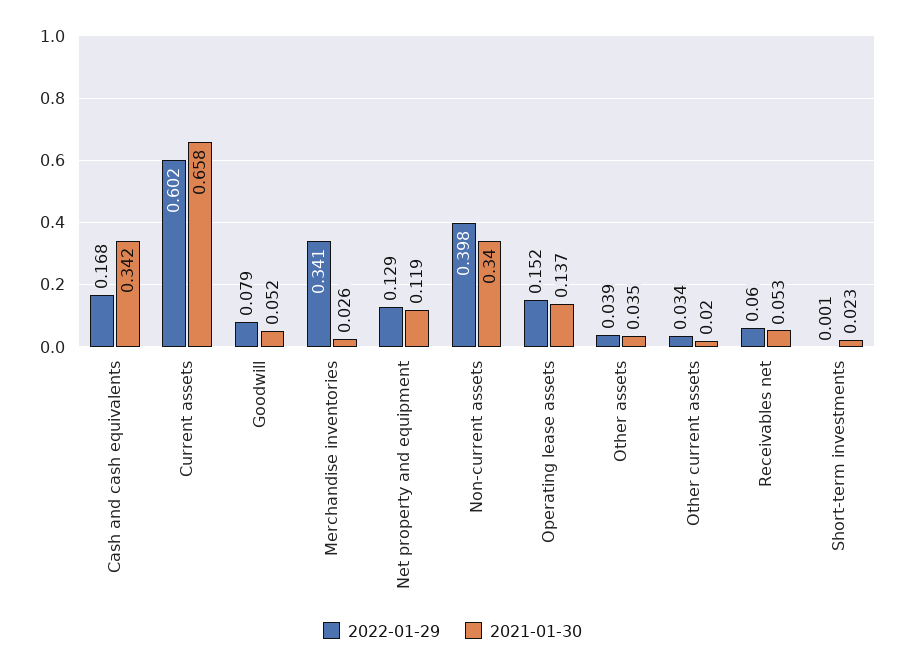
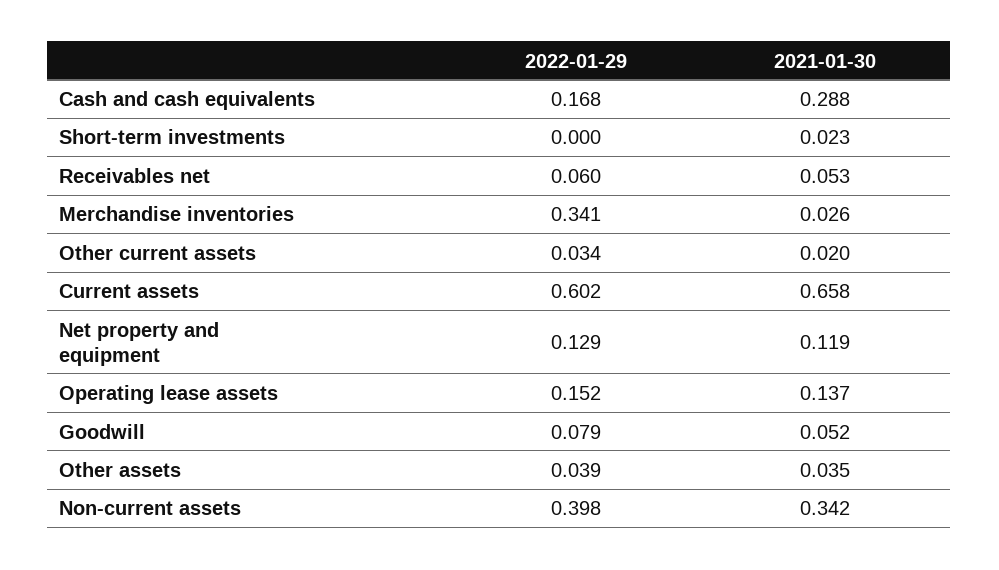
2021-01-30, Cash and cash equivalents: 0.342 -> 0.288
2021-01-30, Non-current assets: 0.34 -> 0.342
2022-01-29, Short-term investments: 0.001 -> 0

